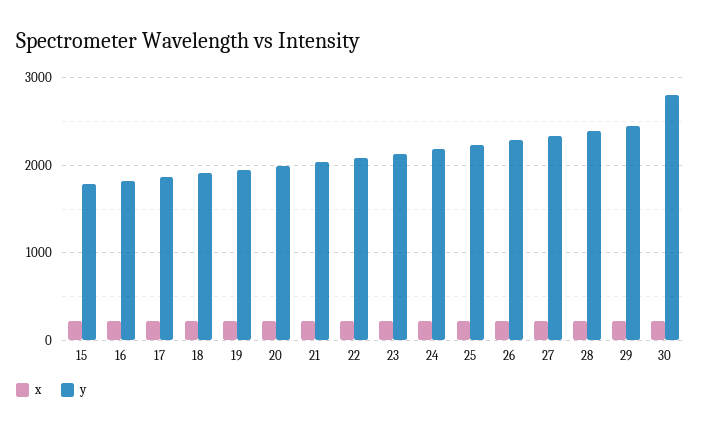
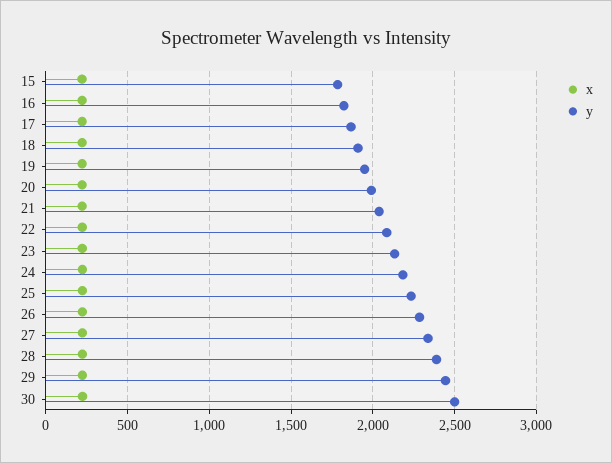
y, 30: 2800 -> 2500

